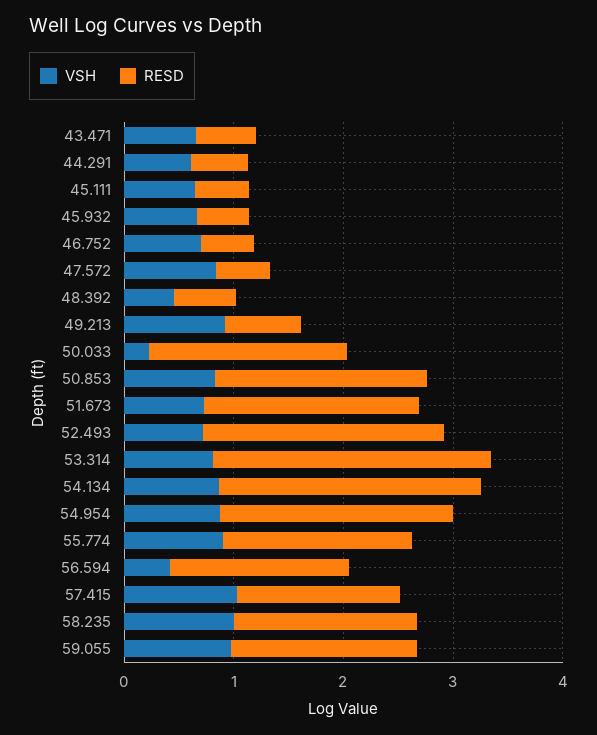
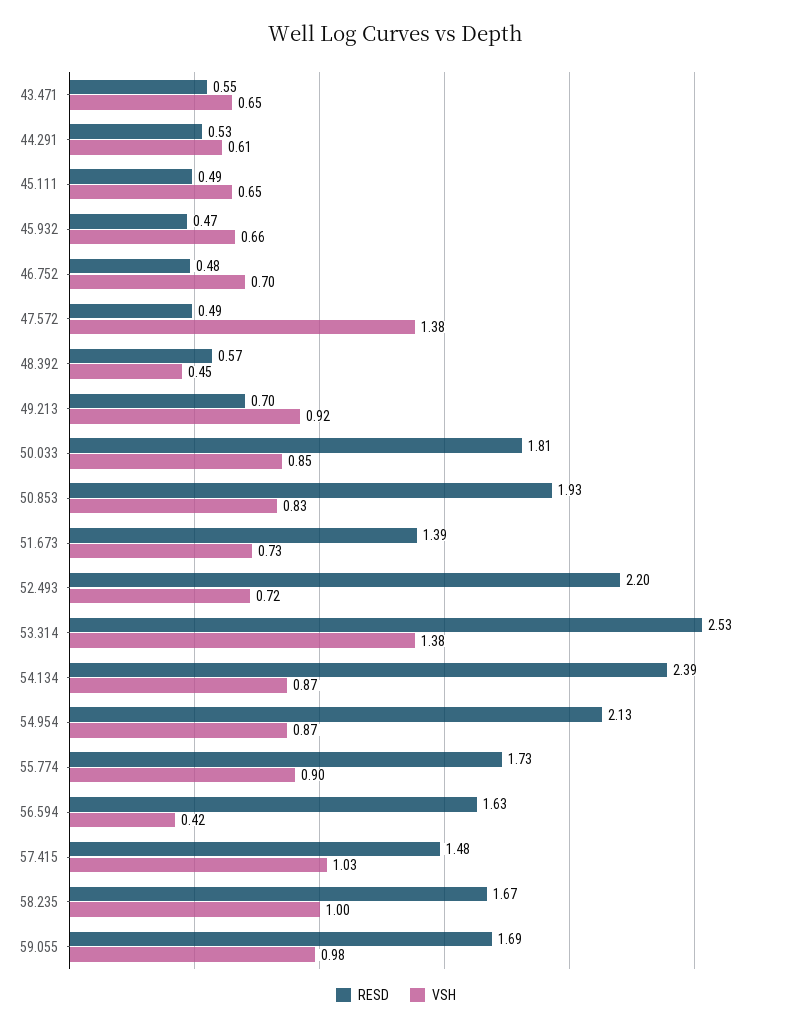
VSH, 47.572: 0.8 -> 1.38
VSH, 50.033: 0.2 -> 0.85
RESD, 51.673: 2 -> 1.39
VSH, 53.314: 0.8 -> 1.38

